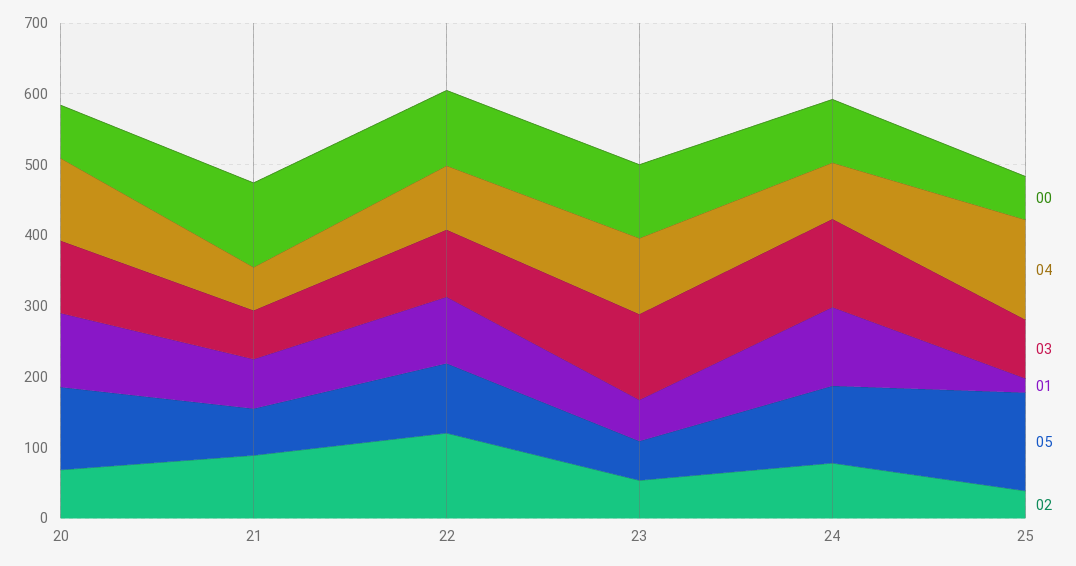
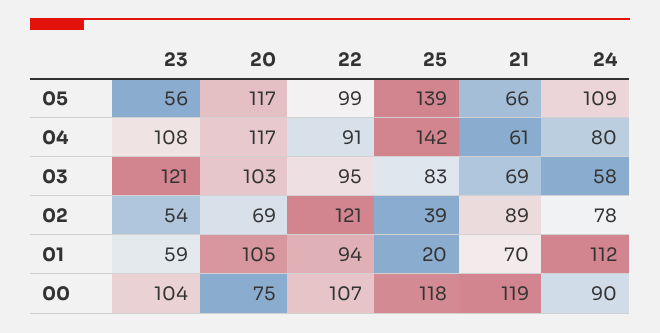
03, 24: 120 -> 58
00, 25: 60 -> 118

